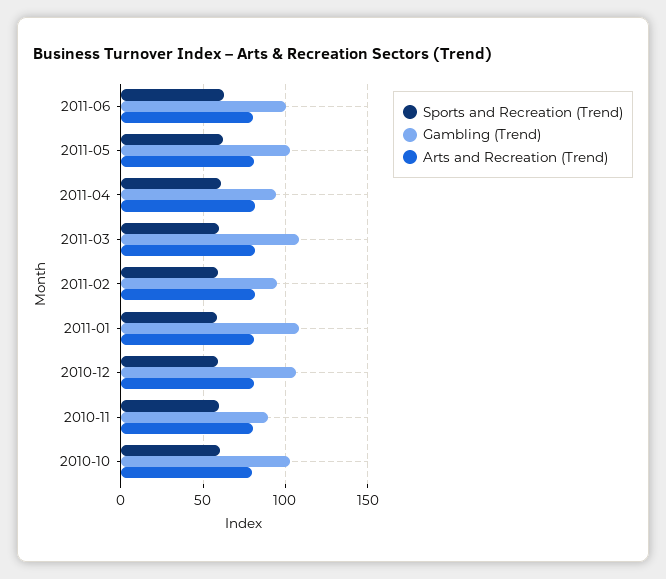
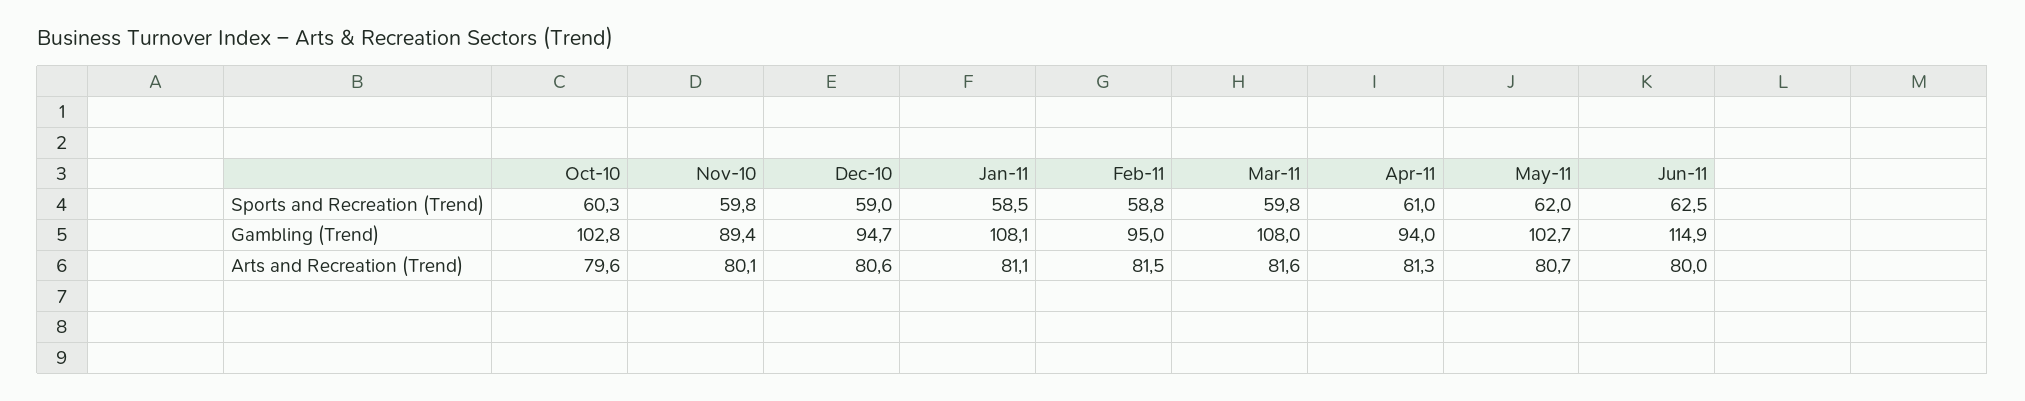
Gambling (Trend), 2011-06: 100 -> 114.9
Gambling (Trend), 2010-12: 105 -> 94.7

